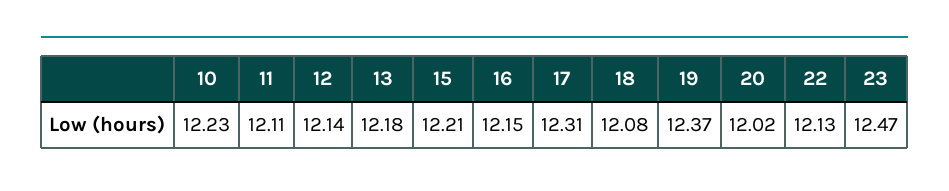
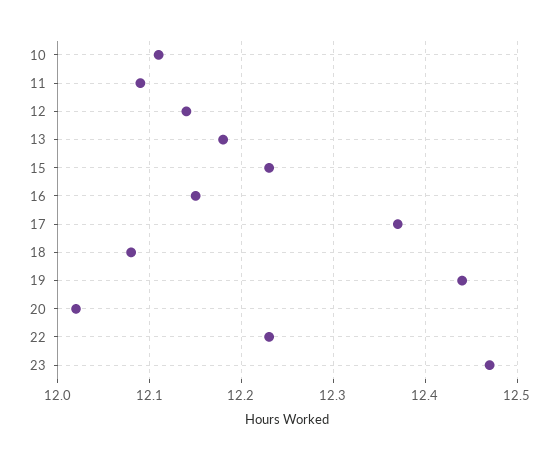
10: 12.23 -> 12.11
11: 12.11 -> 12.09
15: 12.21 -> 12.23
17: 12.31 -> 12.37
19: 12.37 -> 12.44
22: 12.13 -> 12.23

